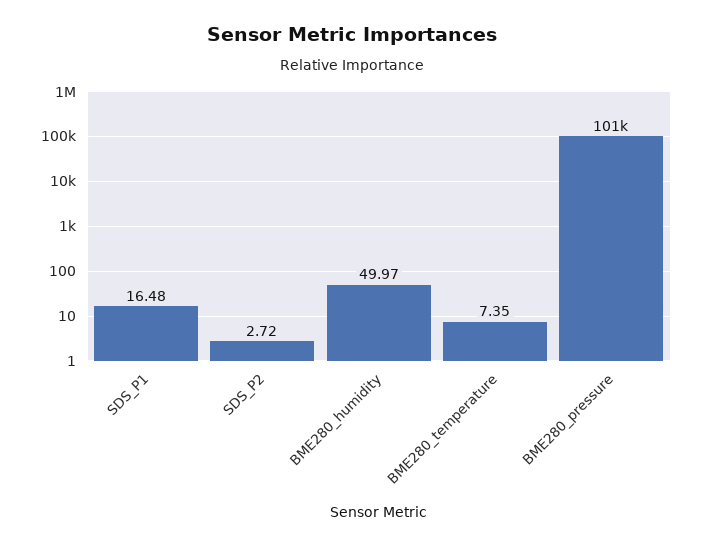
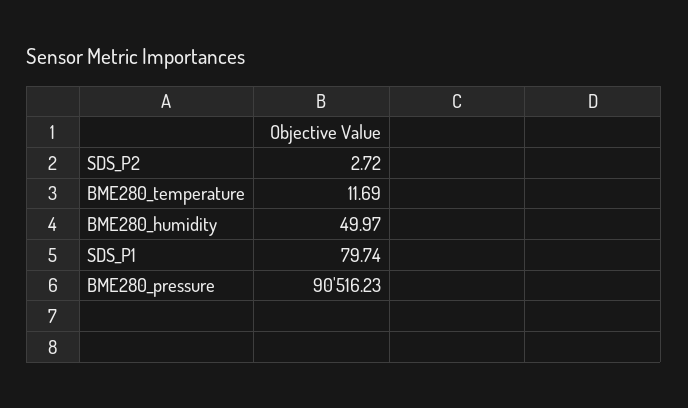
SDS_P1: 16.48 -> 79.74
BME280_temperature: 7.35 -> 11.69
BME280_pressure: 101000 -> 90516.23

